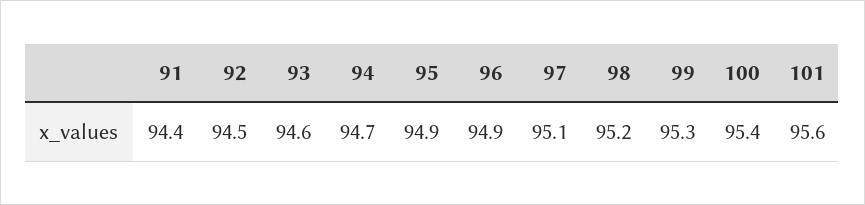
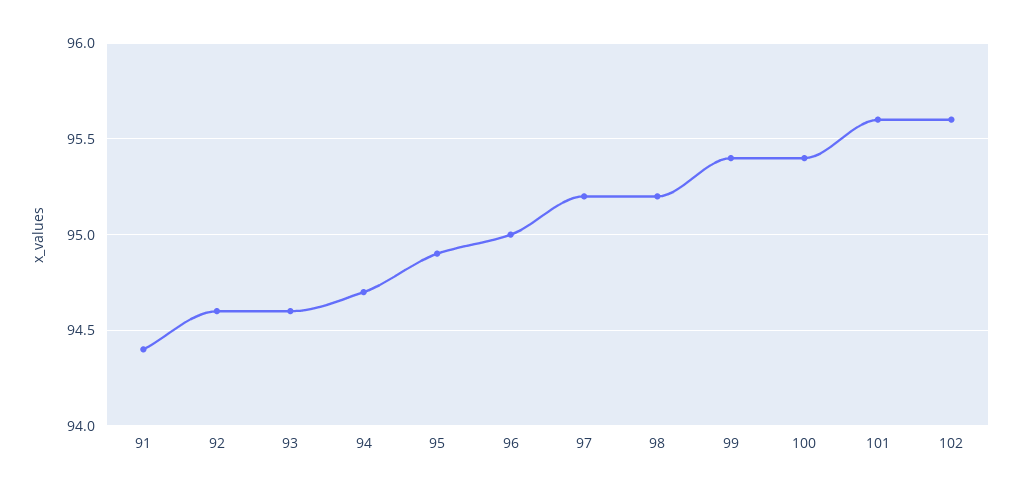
92: 94.5 -> 94.6
96: 94.9 -> 95
97: 95.1 -> 95.2
99: 95.3 -> 95.4
102: none -> 95.6

